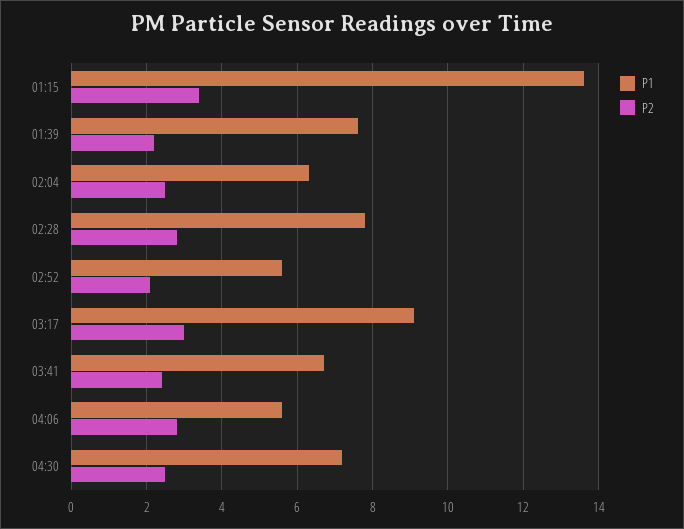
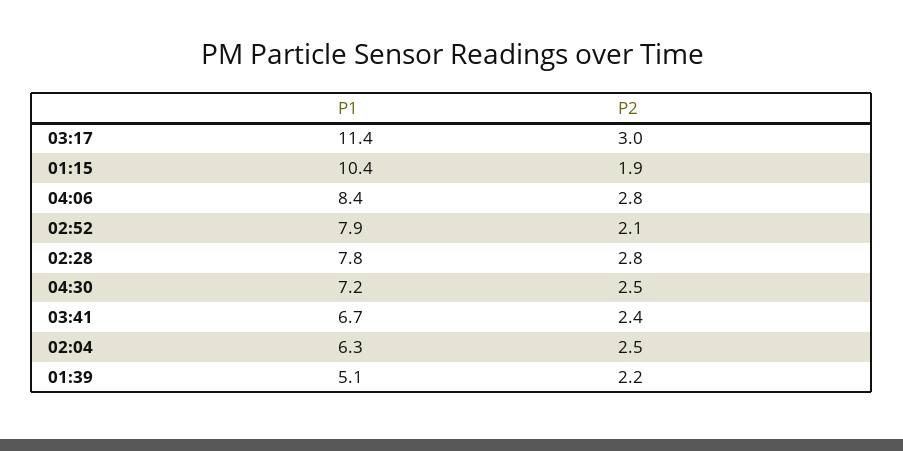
P1, 01:15: 13.5 -> 10.4
P2, 01:15: 3.5 -> 1.9
P1, 01:39: 7.5 -> 5.1
P1, 02:52: 5.5 -> 7.9
P1, 03:17: 9 -> 11.4
P1, 04:06: 5.5 -> 8.4

